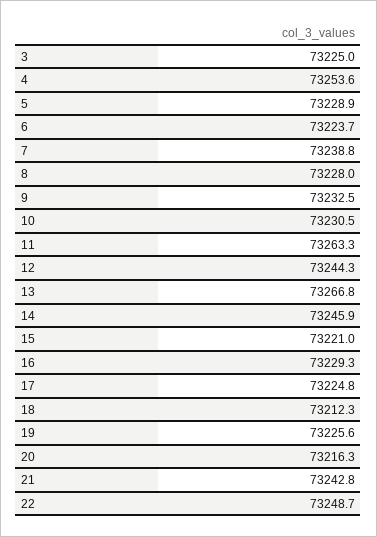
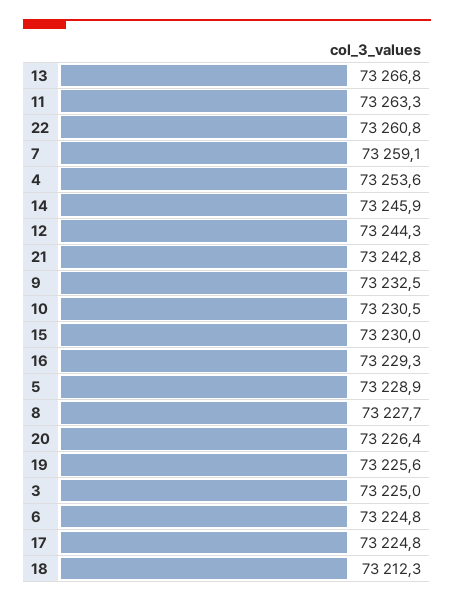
6: 73223.7 -> 73224.8
7: 73238.8 -> 73259.1
8: 73228 -> 73227.7
15: 73221 -> 73230
20: 73216.3 -> 73226.4
22: 73248.7 -> 73260.8

